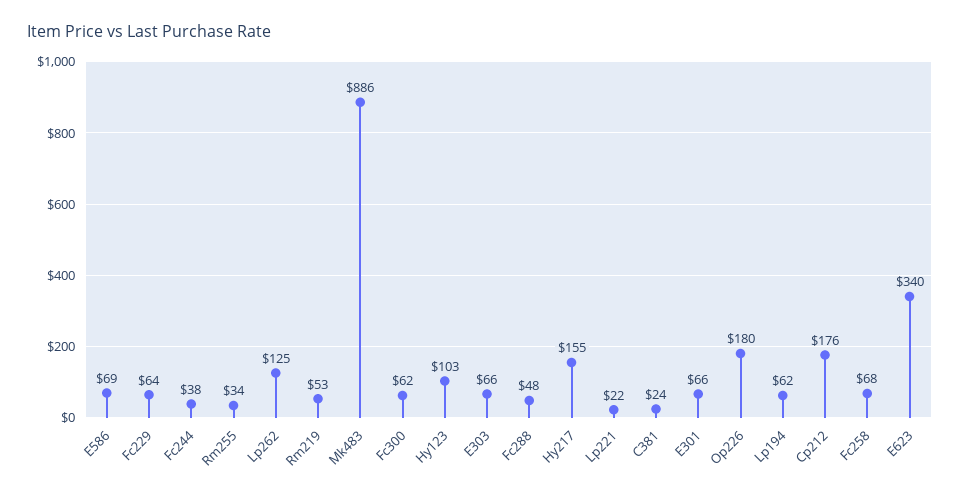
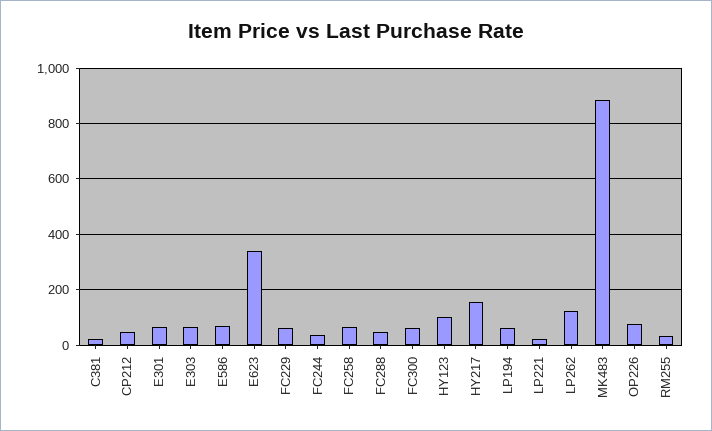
Rm219: 53 -> none
Op226: 180 -> 75
Cp212: 176 -> 50

